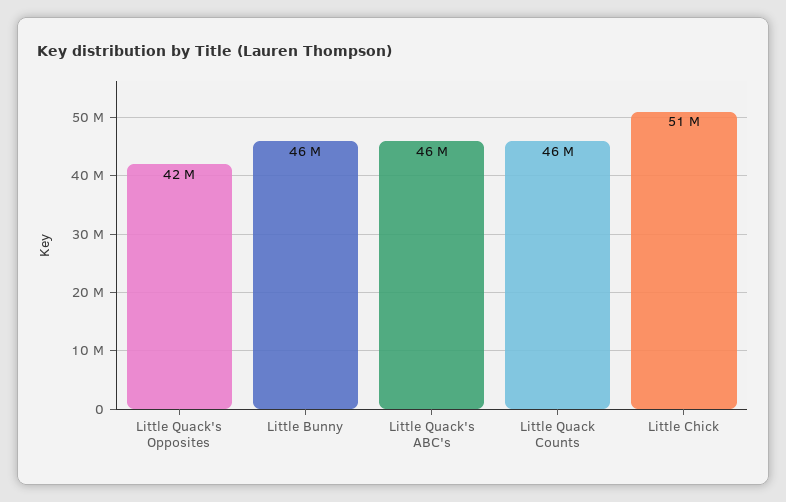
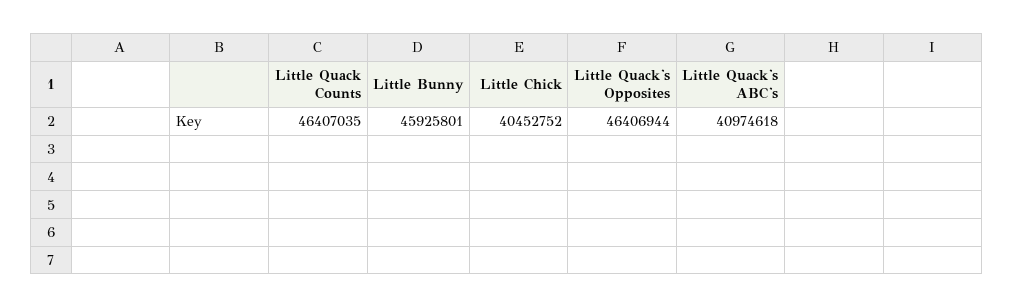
Little Quack's Opposites: 42000000 -> 46406944
Little Quack's ABC's: 46000000 -> 40974618
Little Chick: 51000000 -> 40452752

